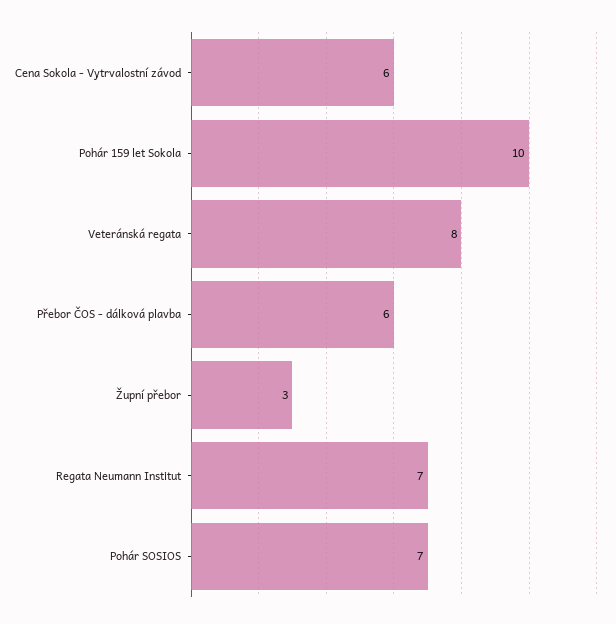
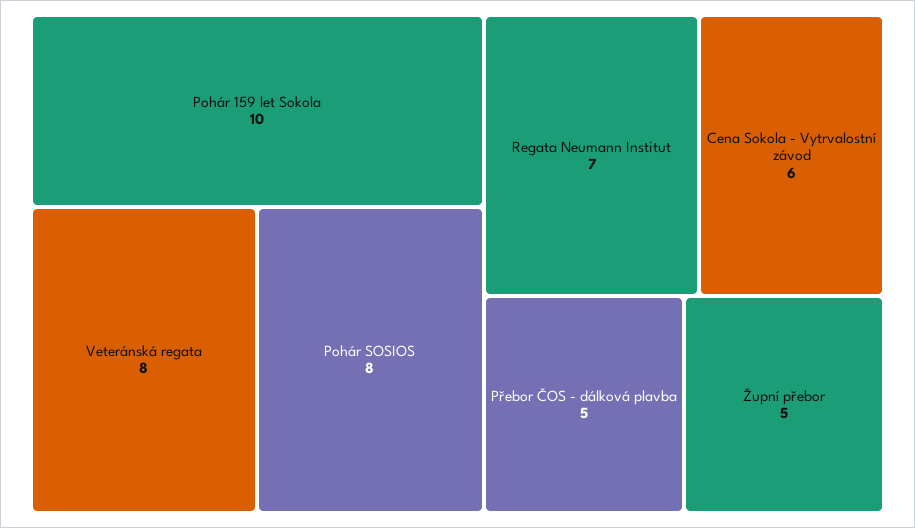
Přebor ČOS - dálková plavba: 6 -> 5
Župní přebor: 3 -> 5
Pohár SOSIOS: 7 -> 8

